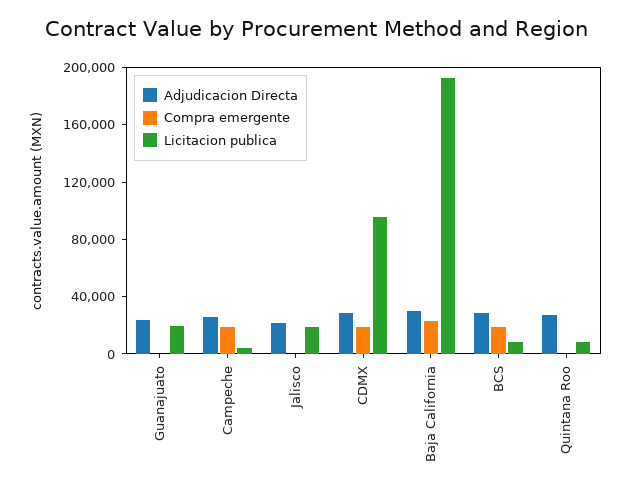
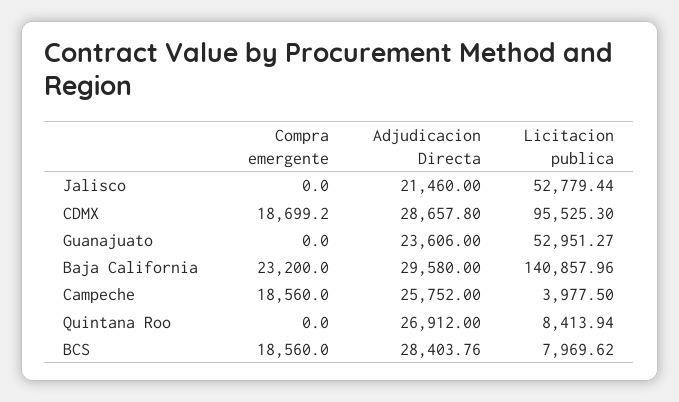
Licitacion publica, Guanajuato: 20000 -> 52951.27
Licitacion publica, Jalisco: 20000 -> 52779.44
Licitacion publica, Baja California: 190000 -> 140857.96

